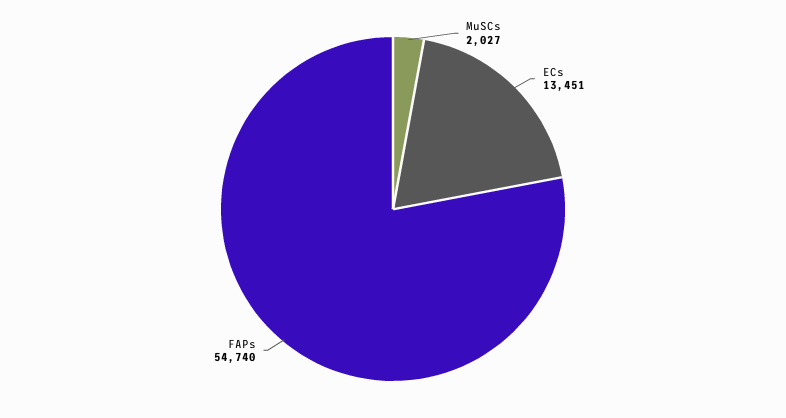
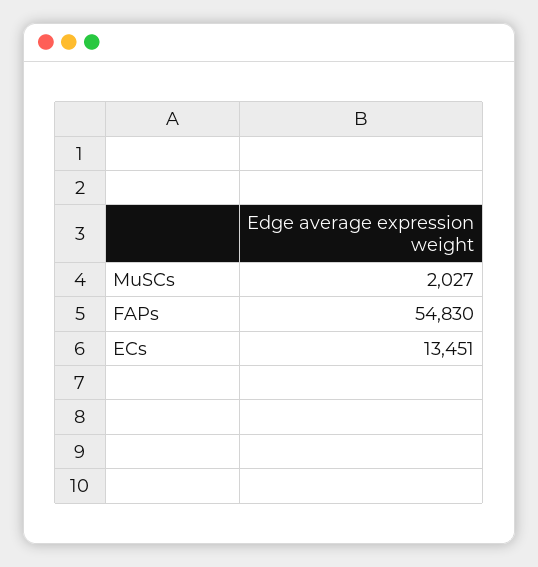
FAPs: 54740 -> 54830

